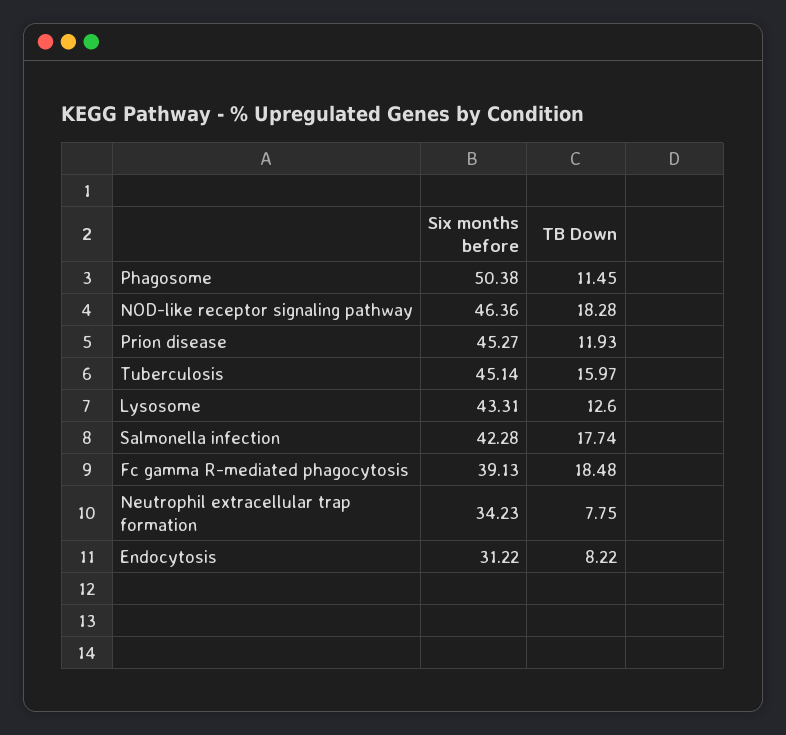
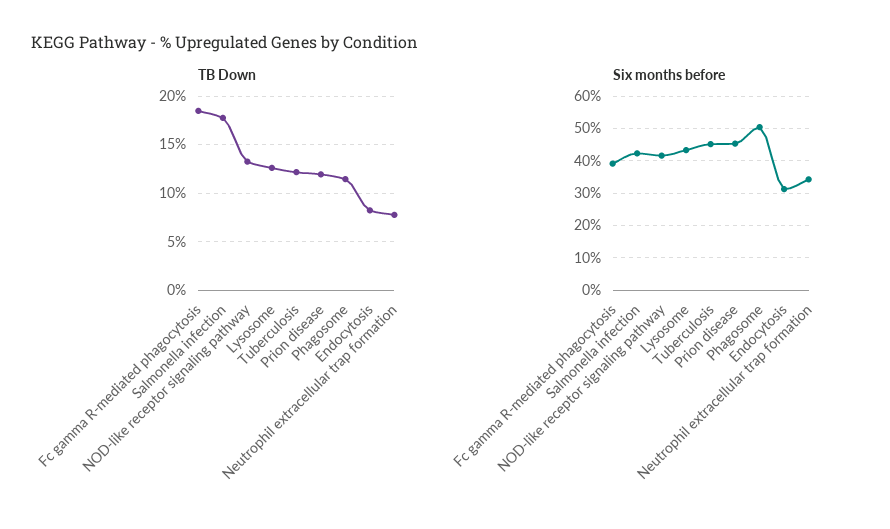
Six months before, NOD-like receptor signaling pathway: 46.36 -> 42
TB Down, NOD-like receptor signaling pathway: 18.28 -> 13
TB Down, Tuberculosis: 15.97 -> 12

